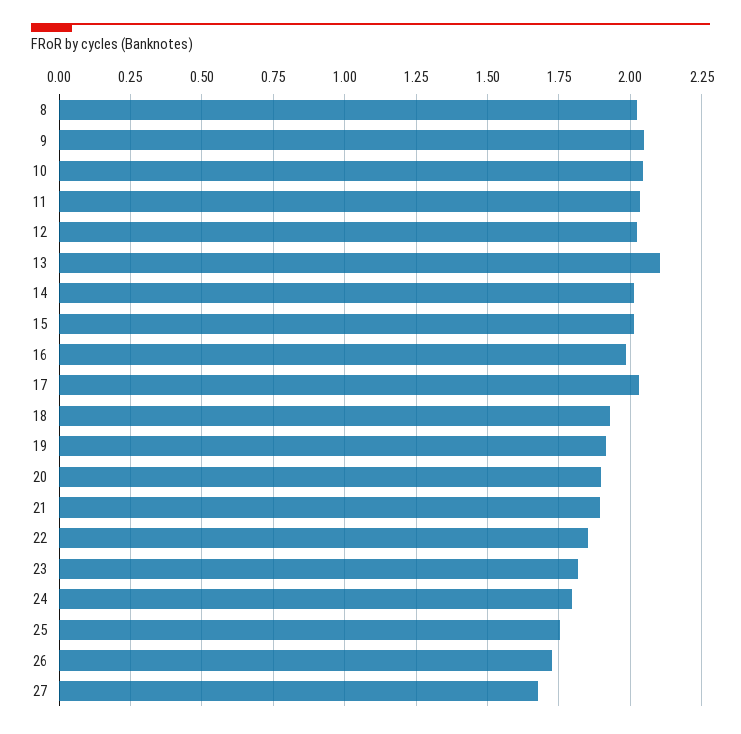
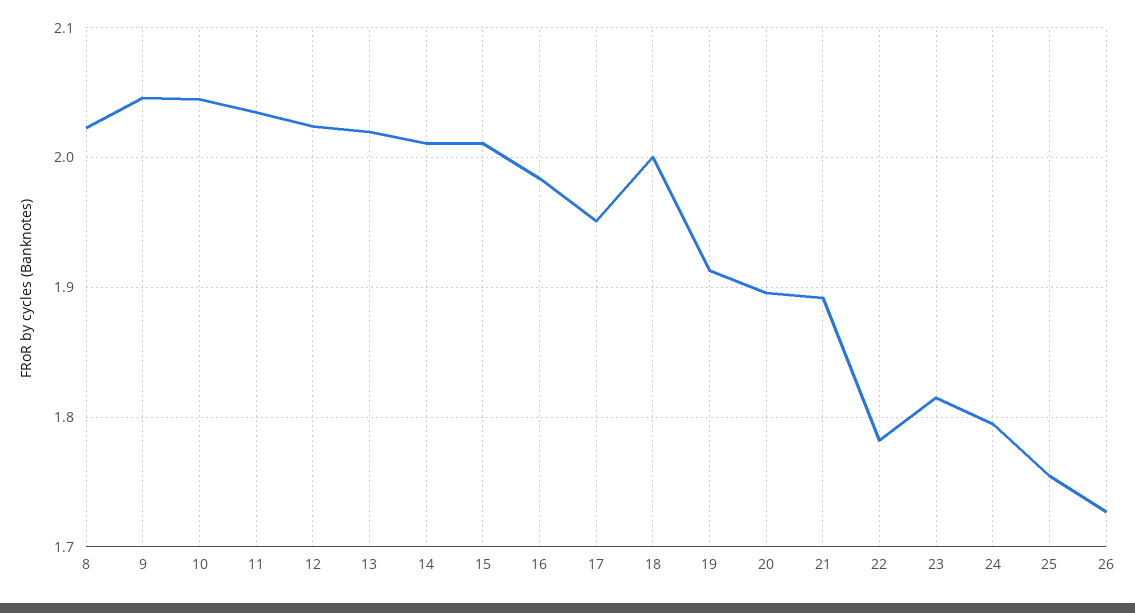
13: 2.1 -> 2.02
17: 2.025 -> 1.95
18: 1.925 -> 2
22: 1.85 -> 1.78
27: 1.675 -> none

